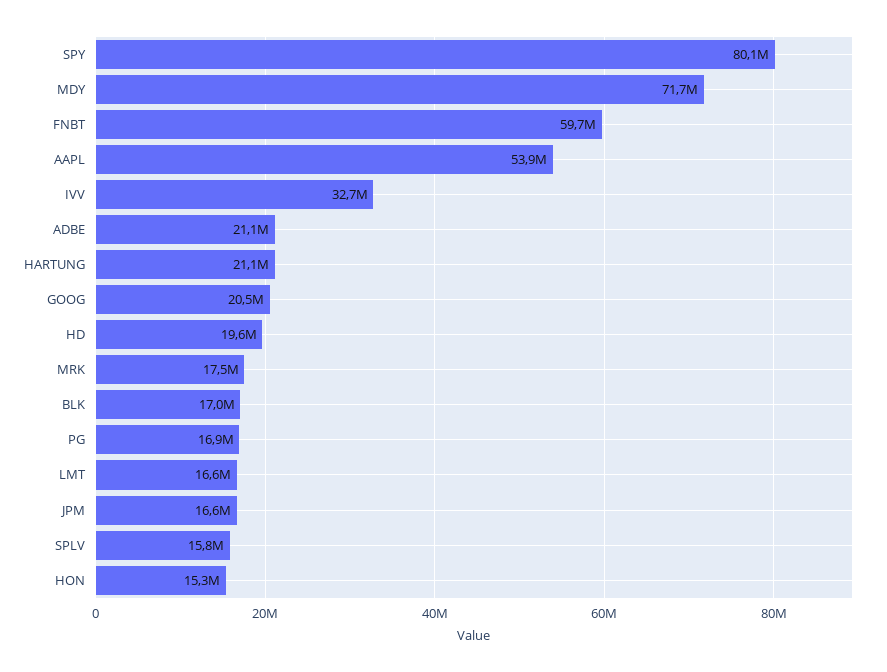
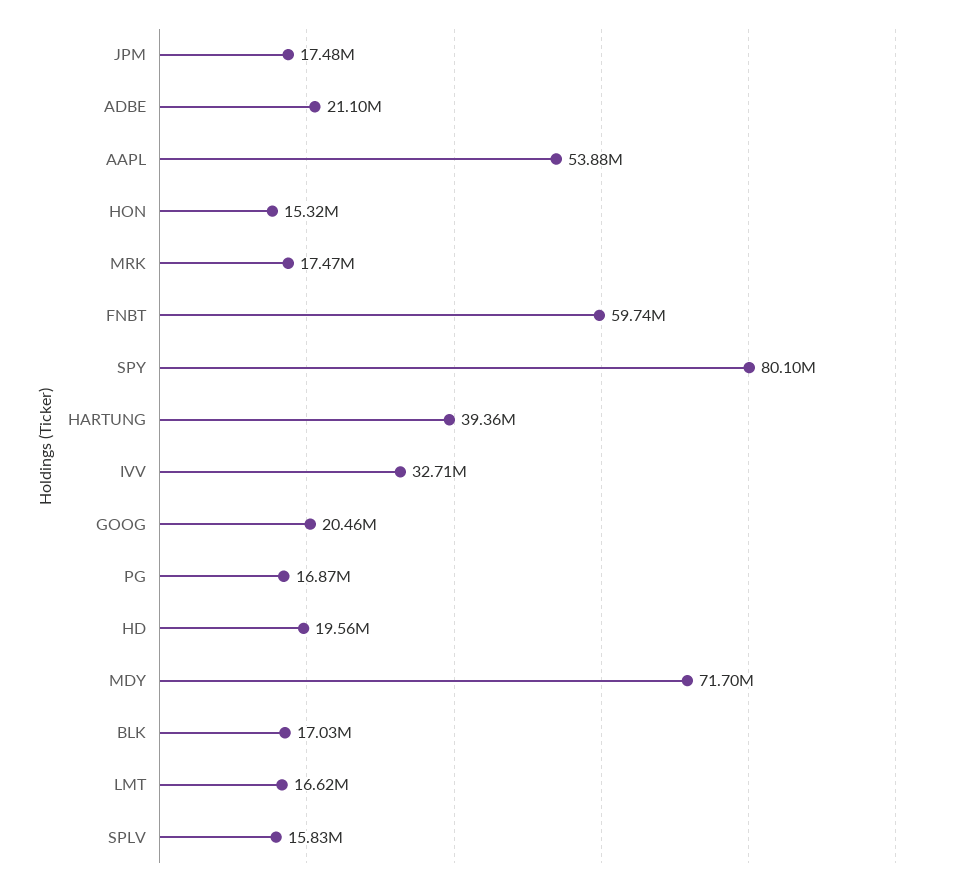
HARTUNG: 21100000 -> 39360000
JPM: 16600000 -> 17480000

